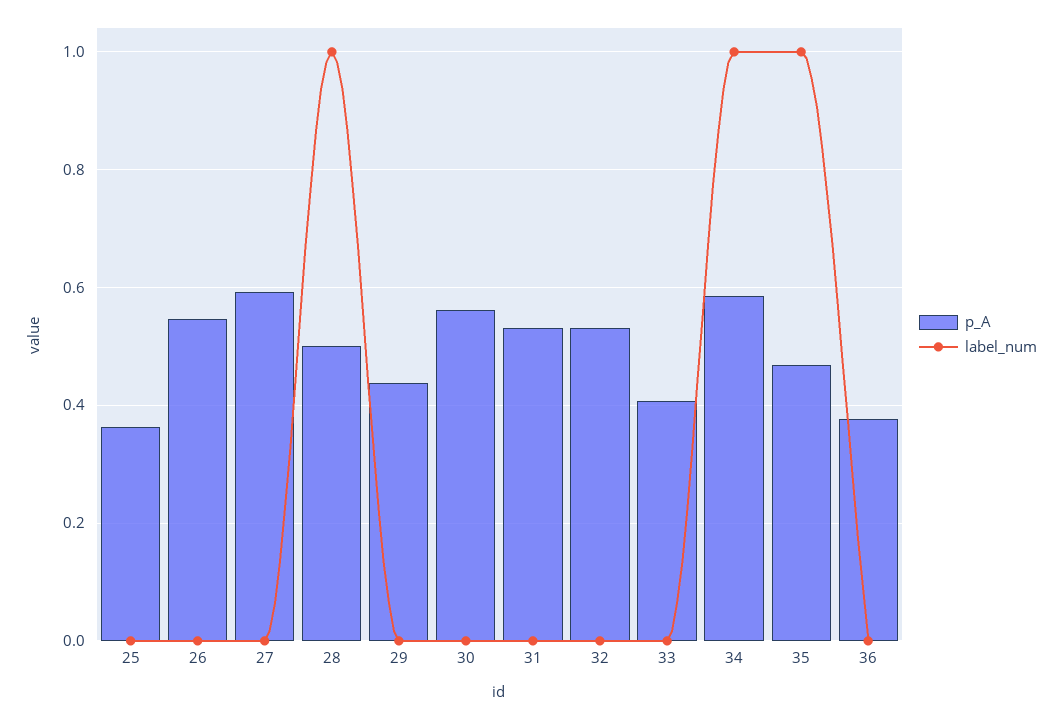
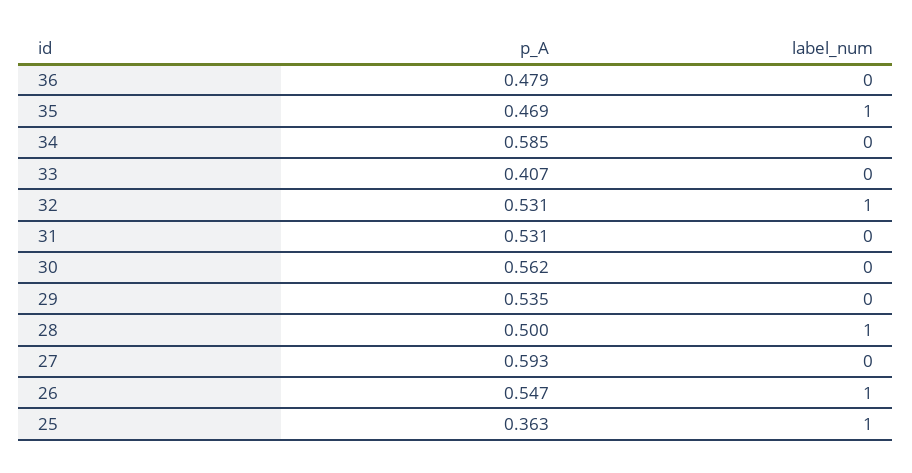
label_num, 25: 0 -> 1
label_num, 26: 0 -> 1
p_A, 29: 0.44 -> 0.535
label_num, 32: 0 -> 1
label_num, 34: 1 -> 0
p_A, 36: 0.38 -> 0.479

